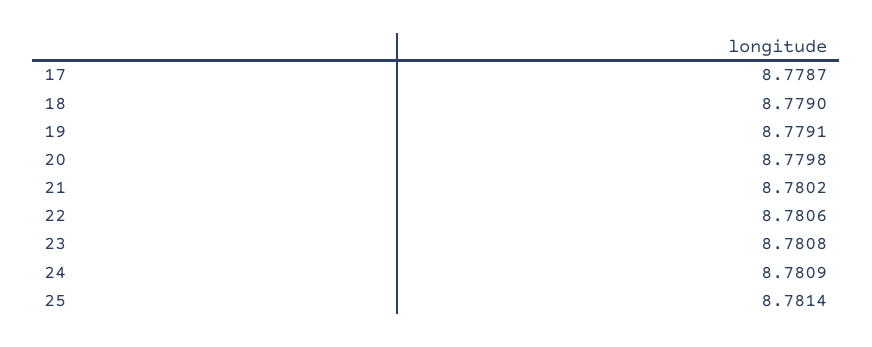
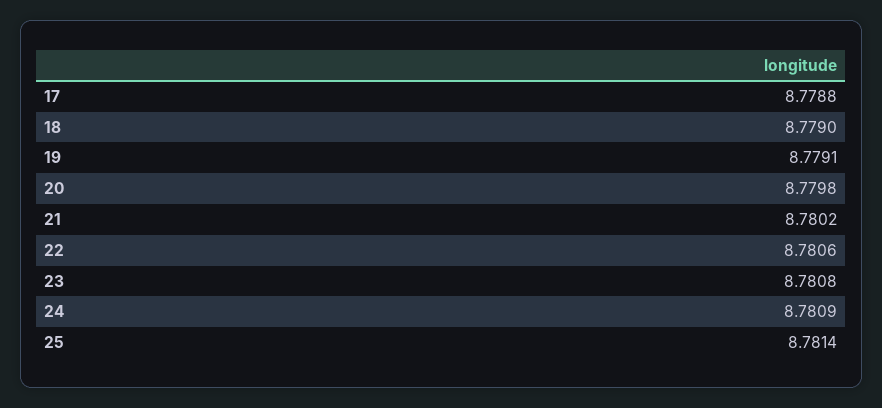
17: 8.7787 -> 8.7788

